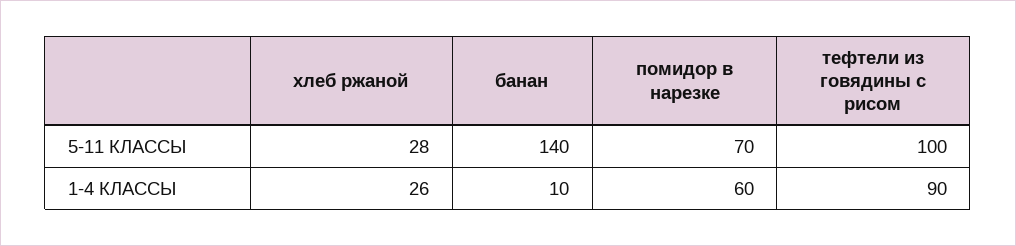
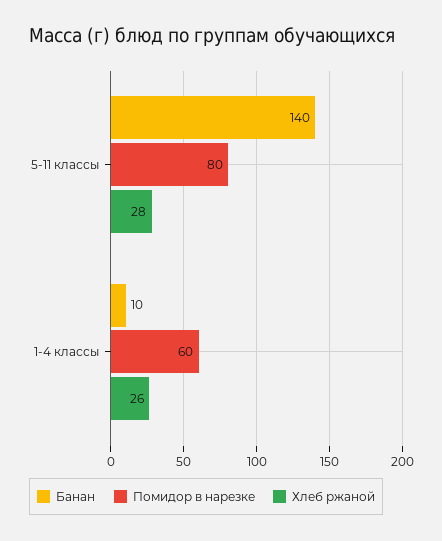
помидор в нарезке, 5-11 КЛАССЫ: 70 -> 80
тефтели из говядины с рисом, 5-11 КЛАССЫ: 100 -> none
тефтели из говядины с рисом, 1-4 КЛАССЫ: 90 -> none

